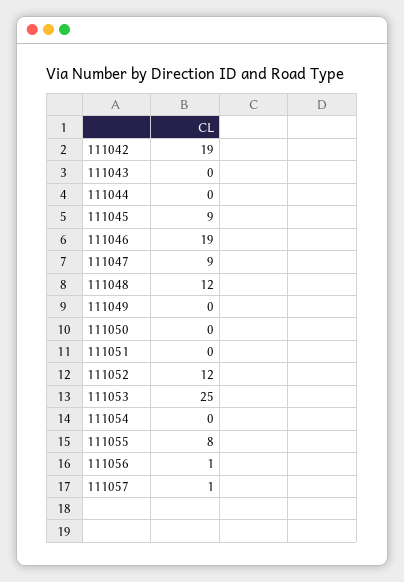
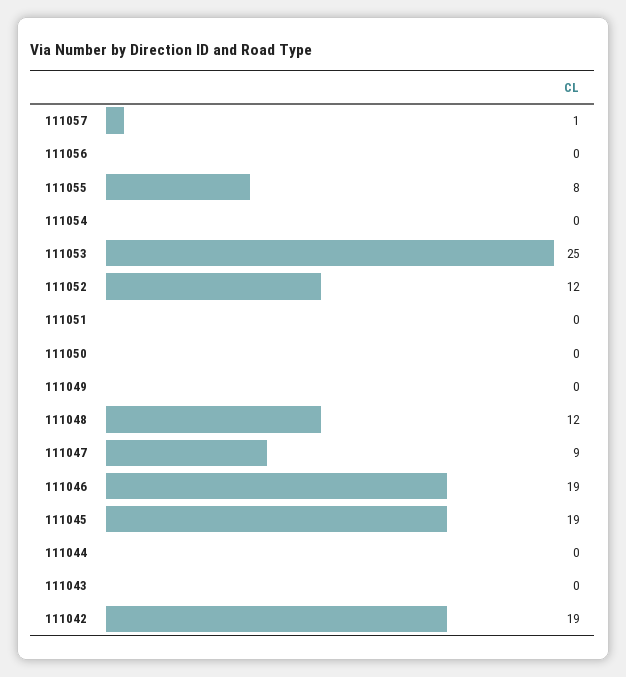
111045: 9 -> 19
111056: 1 -> 0

